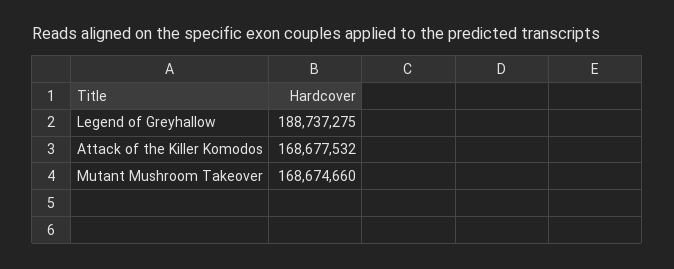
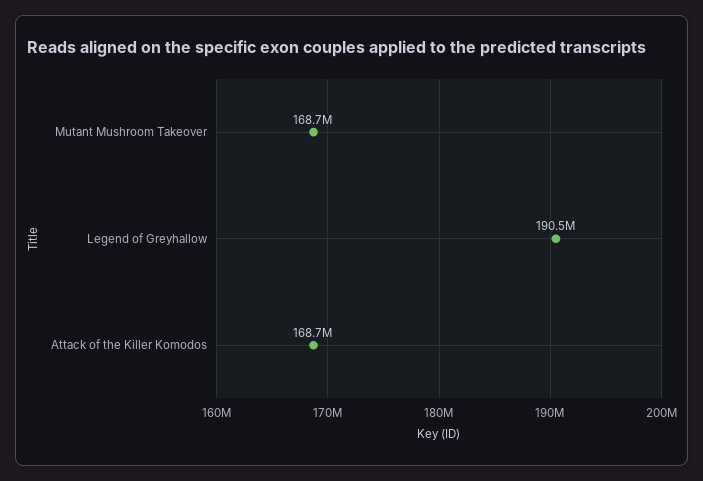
Legend of Greyhallow: 188737275 -> 190500000

